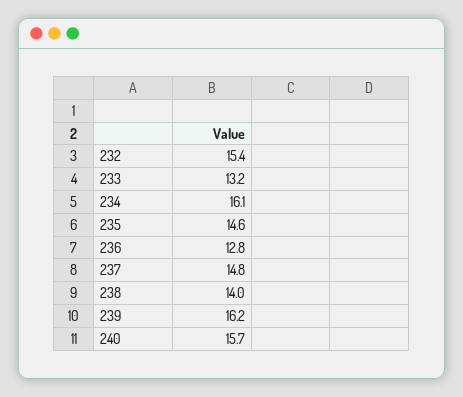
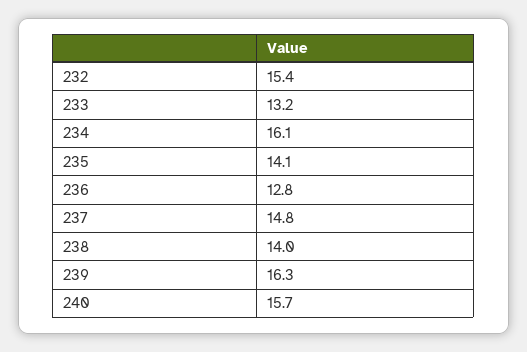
235: 14.6 -> 14.1
239: 16.2 -> 16.3

